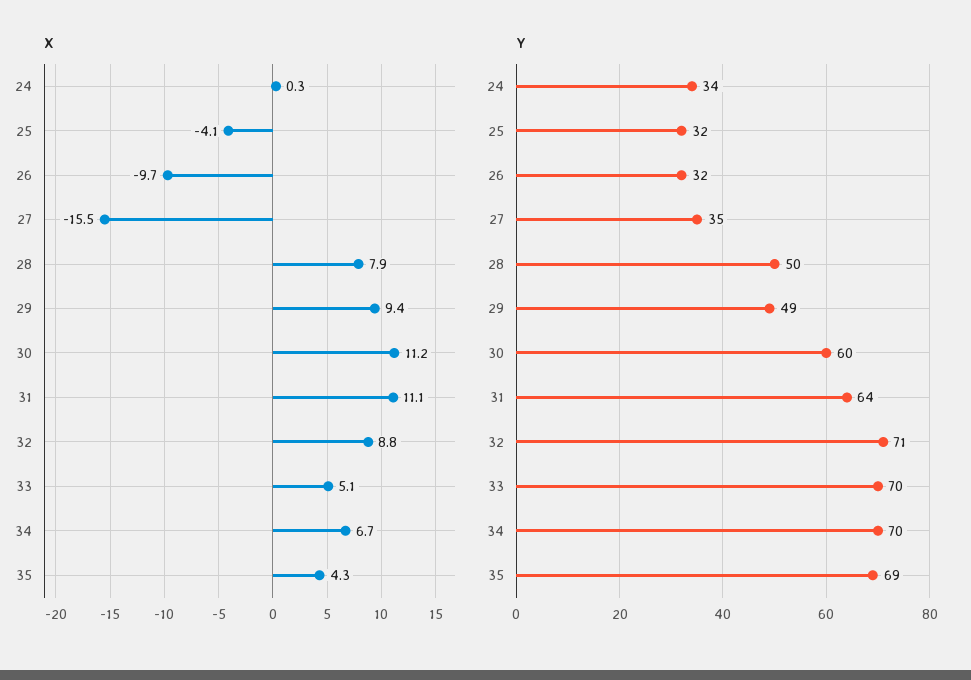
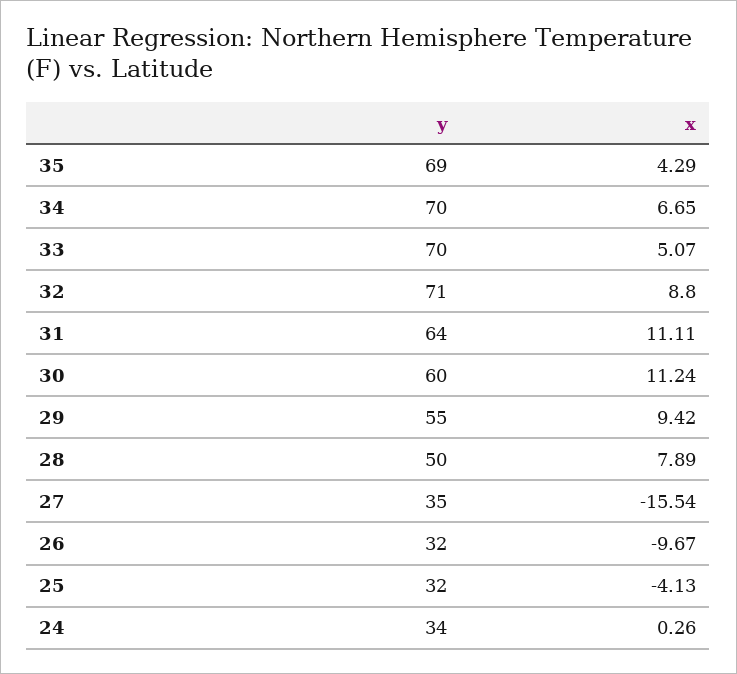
Y, 29: 49 -> 55

